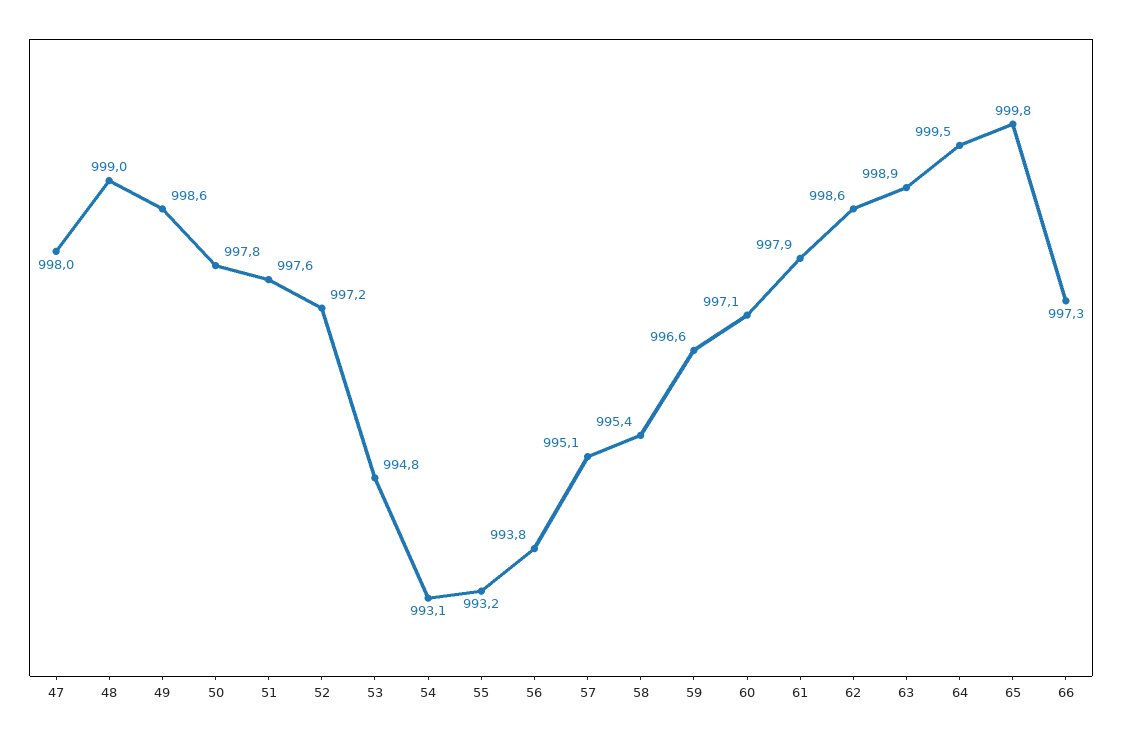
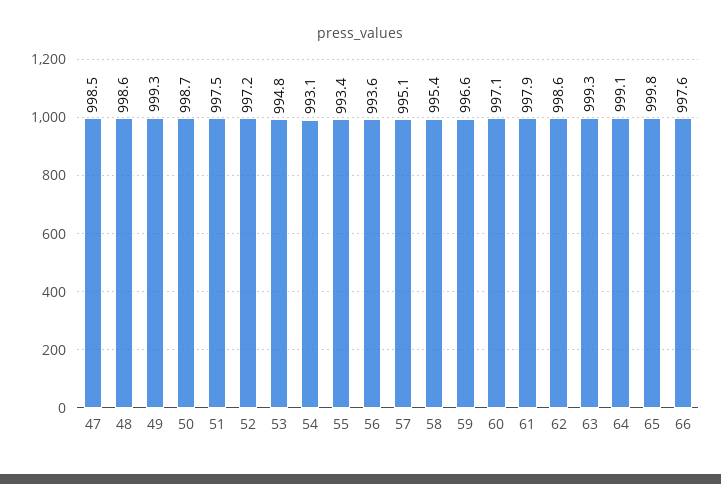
47: 998 -> 998.5
48: 999 -> 998.6
49: 998.6 -> 999.3
50: 997.8 -> 998.7
51: 997.6 -> 997.5
55: 993.2 -> 993.4
56: 993.8 -> 993.6
63: 998.9 -> 999.3
64: 999.5 -> 999.1
66: 997.3 -> 997.6

